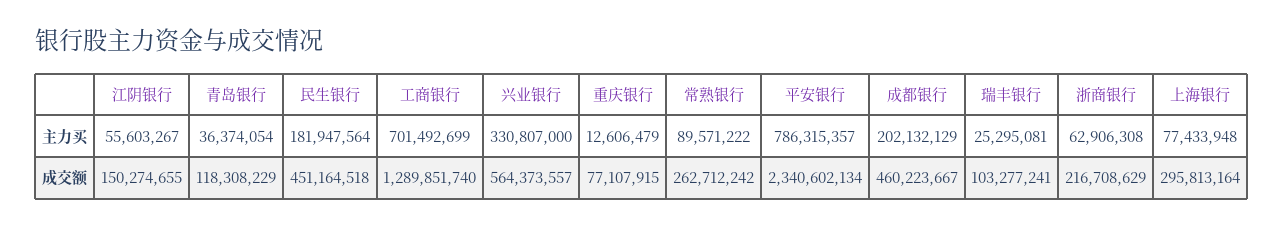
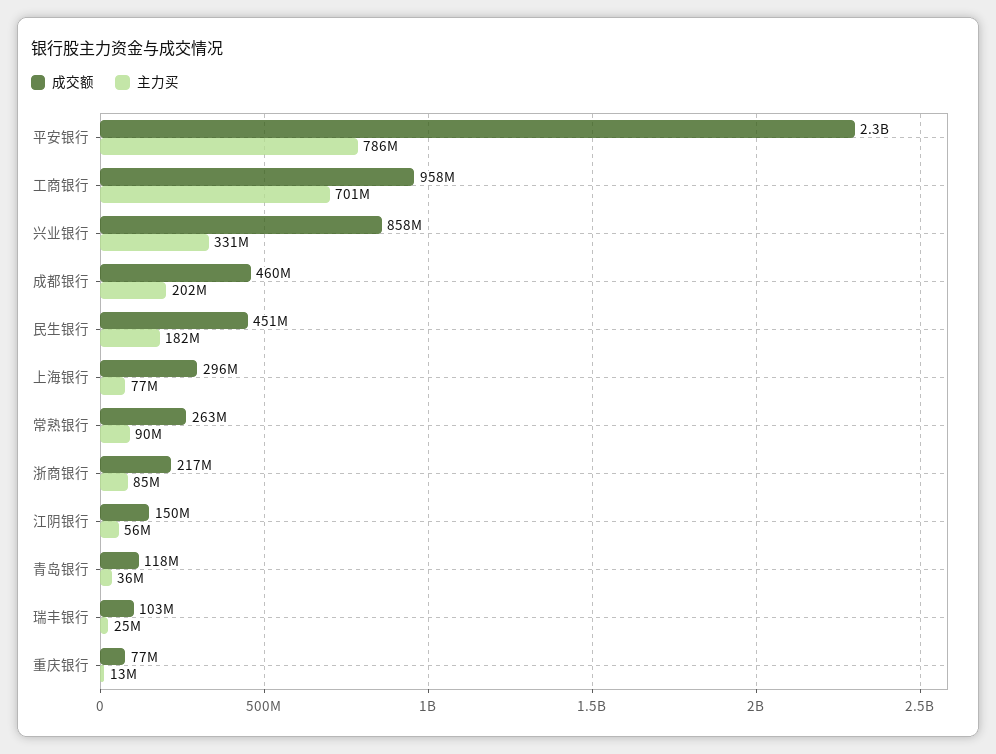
主力买, 浙商银行: 62906308 -> 85000000
成交额, 工商银行: 1289851740 -> 958000000
成交额, 兴业银行: 564373557 -> 858000000

